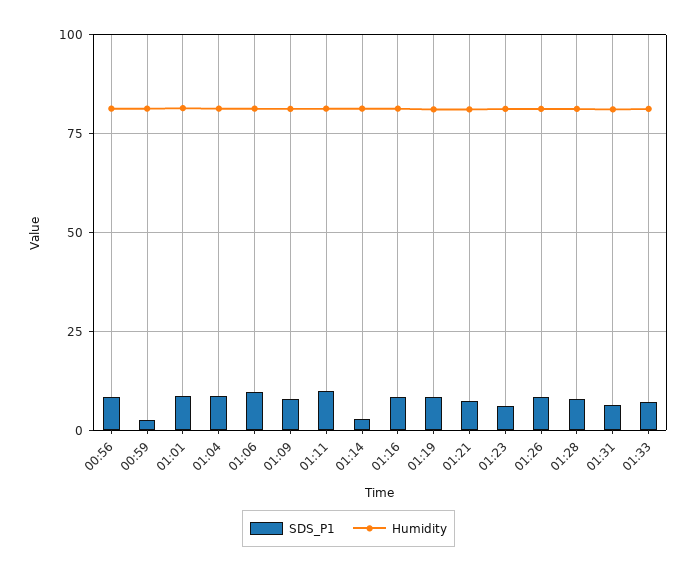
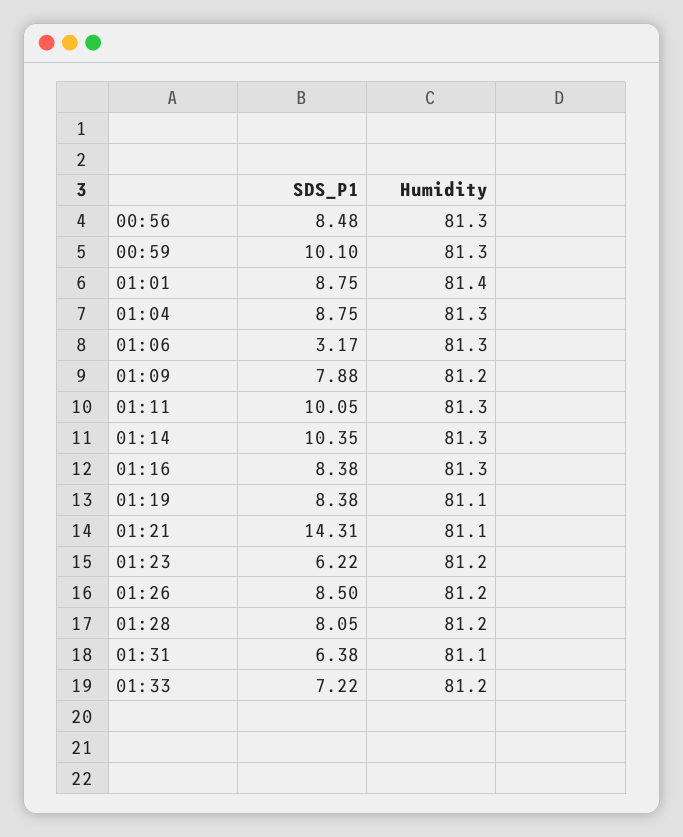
SDS_P1, 00:59: 2.5 -> 10.1
SDS_P1, 01:06: 10 -> 3.17
SDS_P1, 01:14: 2.5 -> 10.35
SDS_P1, 01:21: 7.5 -> 14.31

